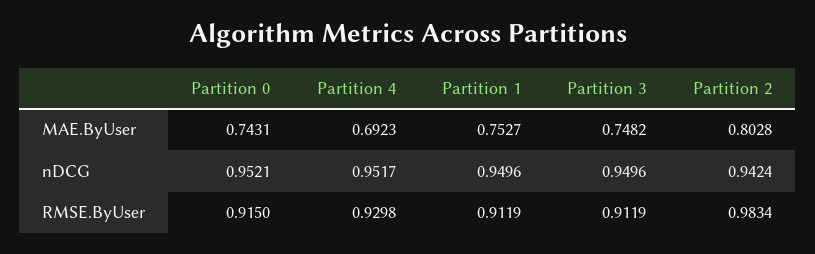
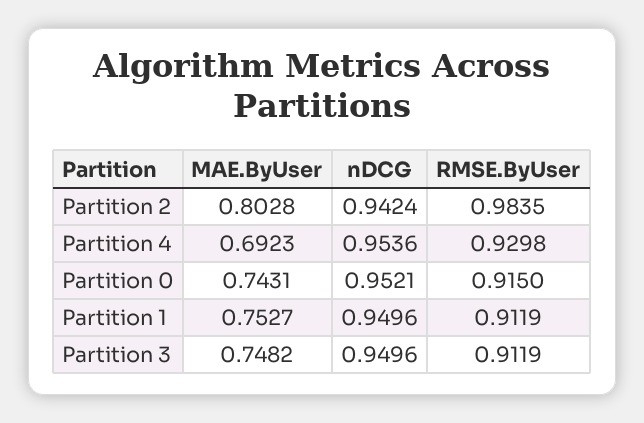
Partition 4, nDCG: 0.9517 -> 0.9536
Partition 2, RMSE.ByUser: 0.9834 -> 0.9835

